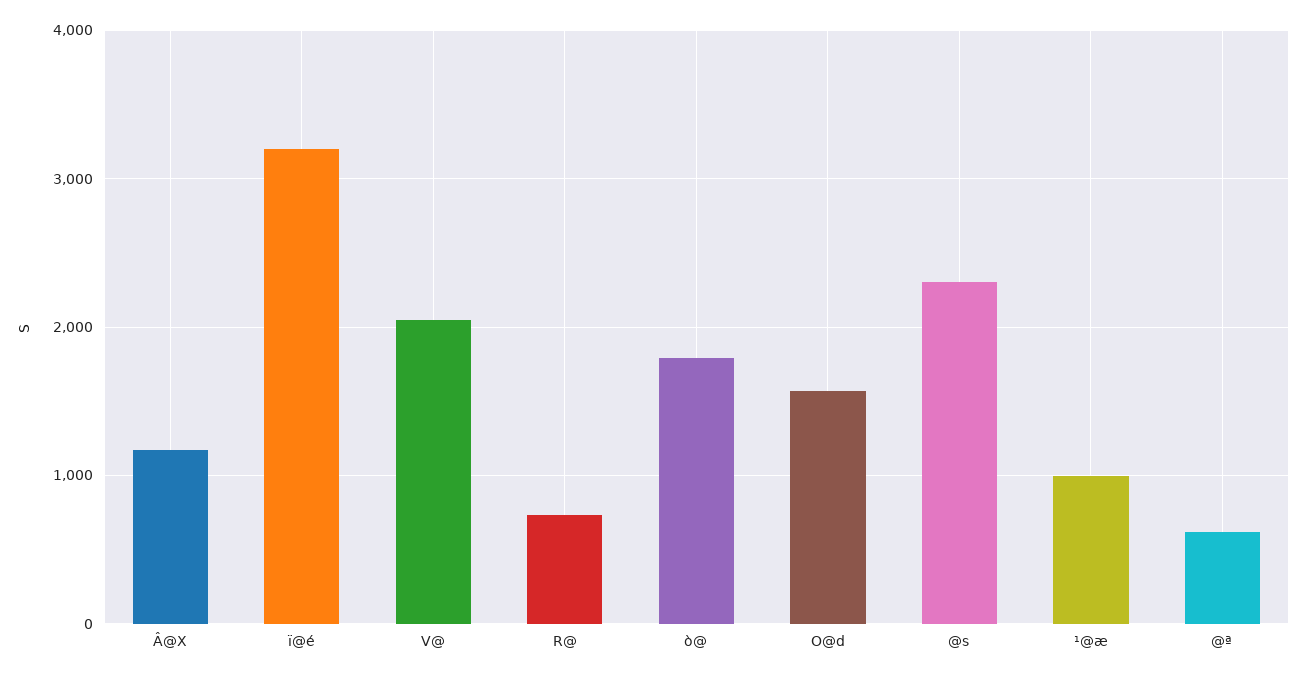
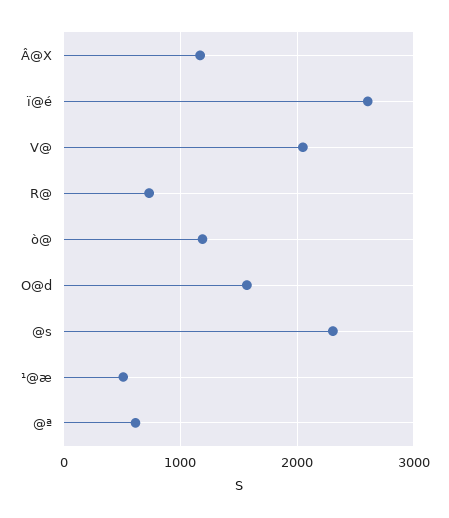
ï@é: 3200 -> 2600
ò@: 1800 -> 1200
¹@æ: 1000 -> 500

